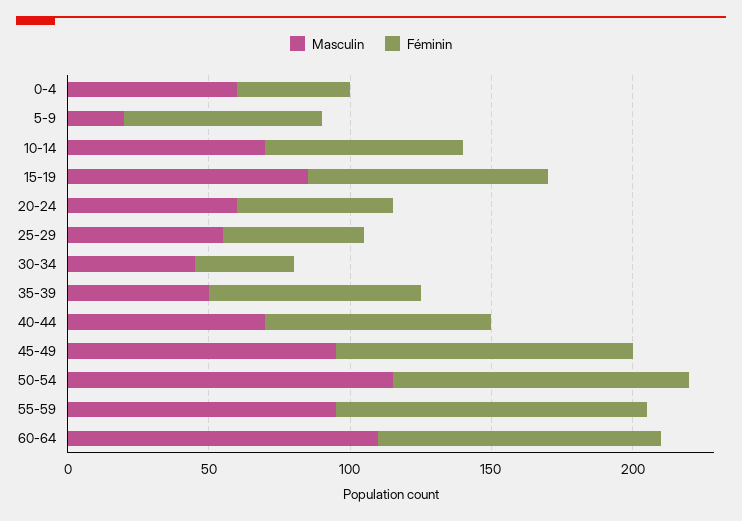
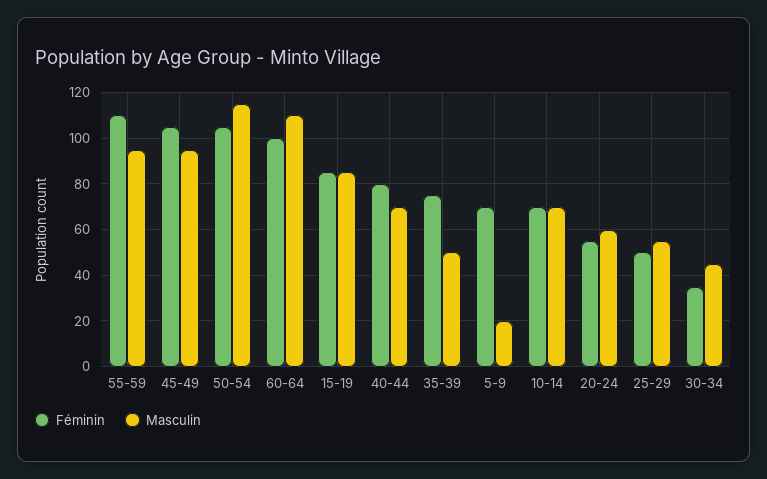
Masculin, 0-4: 60 -> none
Féminin, 0-4: 40 -> none

